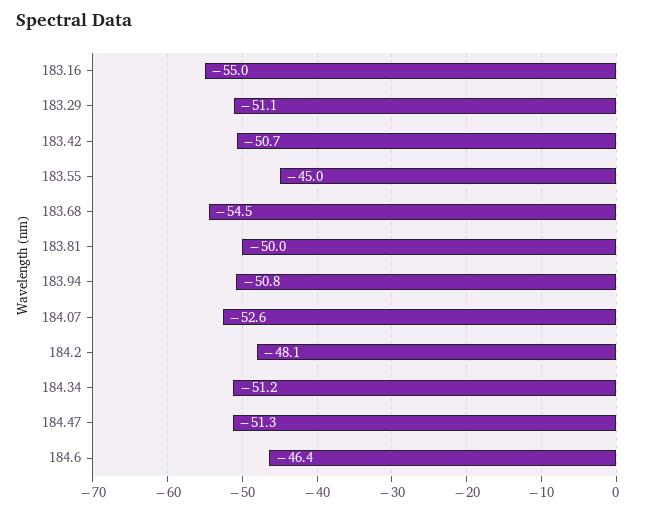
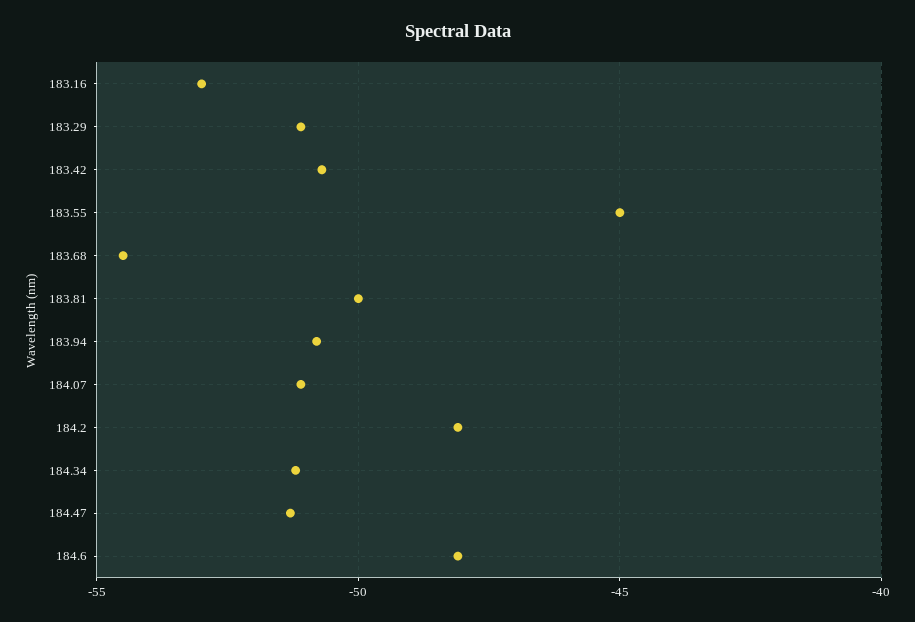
183.16: -55 -> -53
184.07: -52.6 -> -51
184.6: -46.4 -> -48

